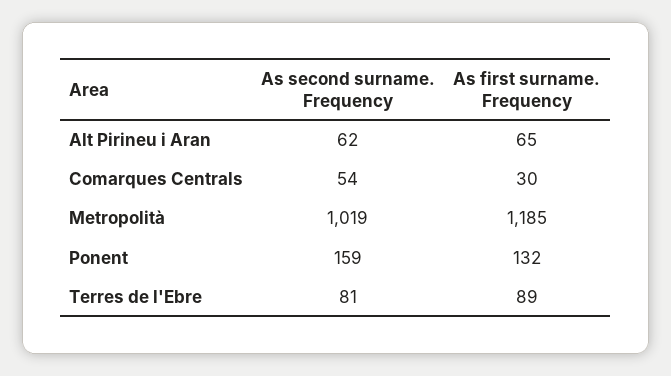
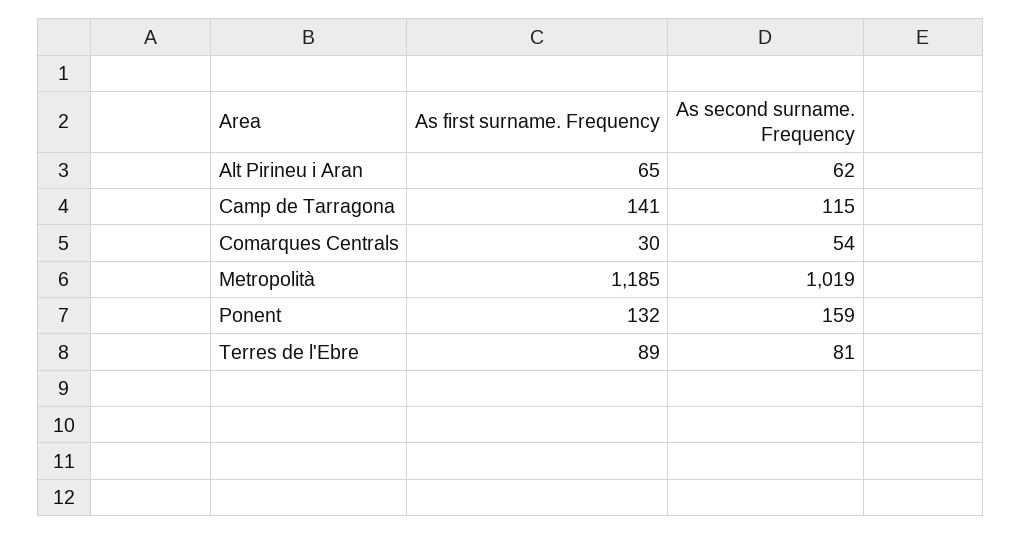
As first surname. Frequency, Camp de Tarragona: none -> 141
As second surname. Frequency, Camp de Tarragona: none -> 115

